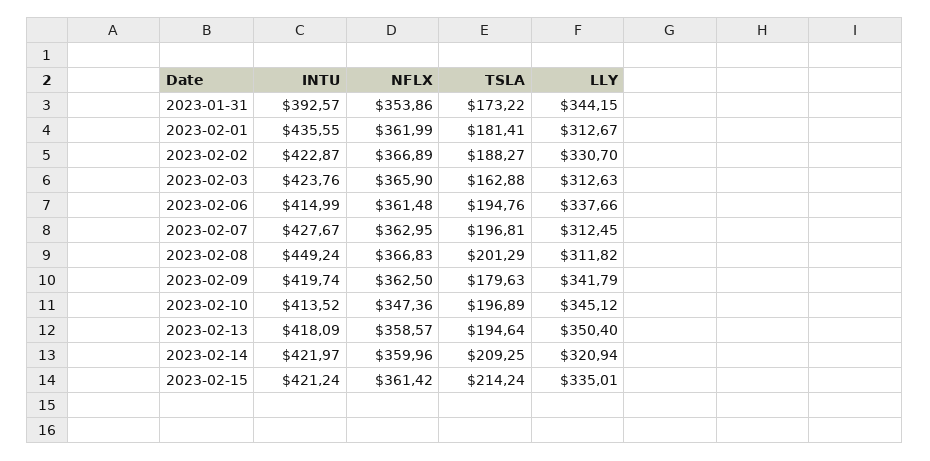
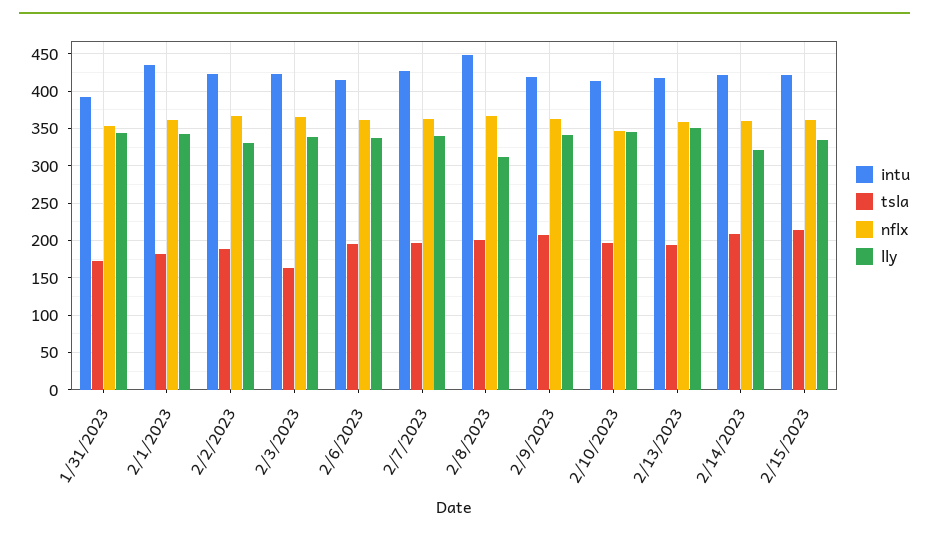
LLY, 2023-02-01: 312.67 -> 340
LLY, 2023-02-03: 312.63 -> 340
LLY, 2023-02-07: 312.45 -> 340
TSLA, 2023-02-09: 179.63 -> 210

